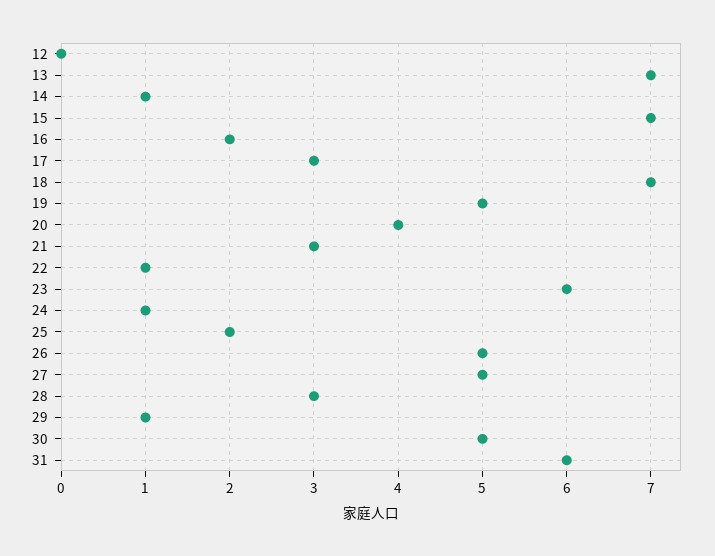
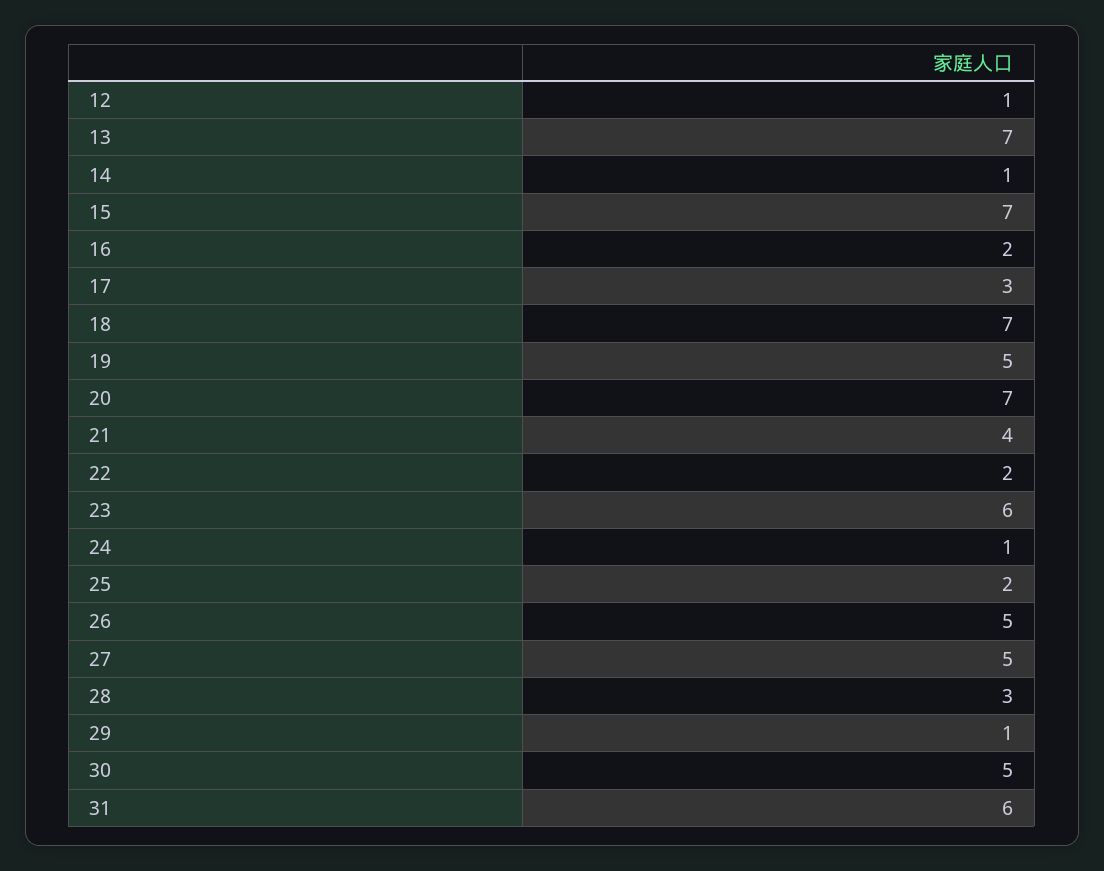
12: 0 -> 1
20: 4 -> 7
21: 3 -> 4
22: 1 -> 2

